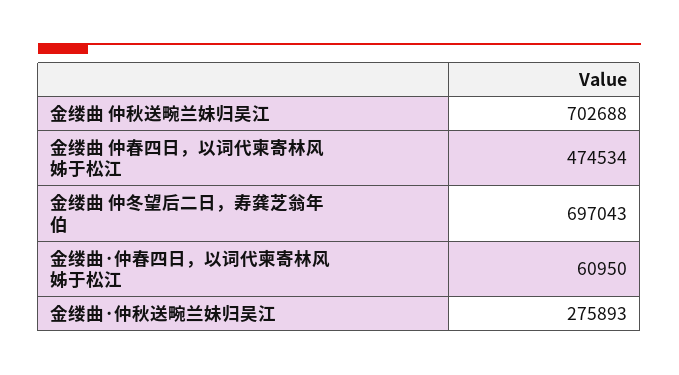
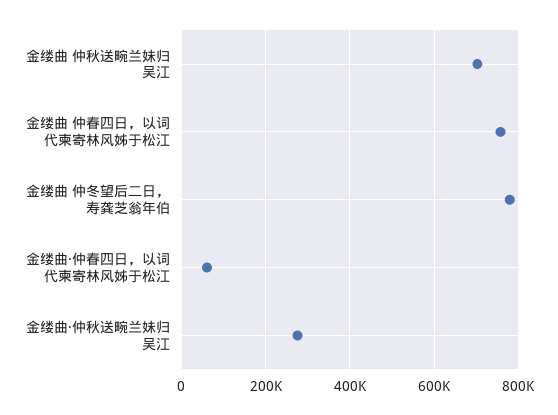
金缕曲 仲春四日，以词代柬寄林风姊于松江: 474534 -> 760000
金缕曲 仲冬望后二日，寿龚芝翁年伯: 697043 -> 780000

